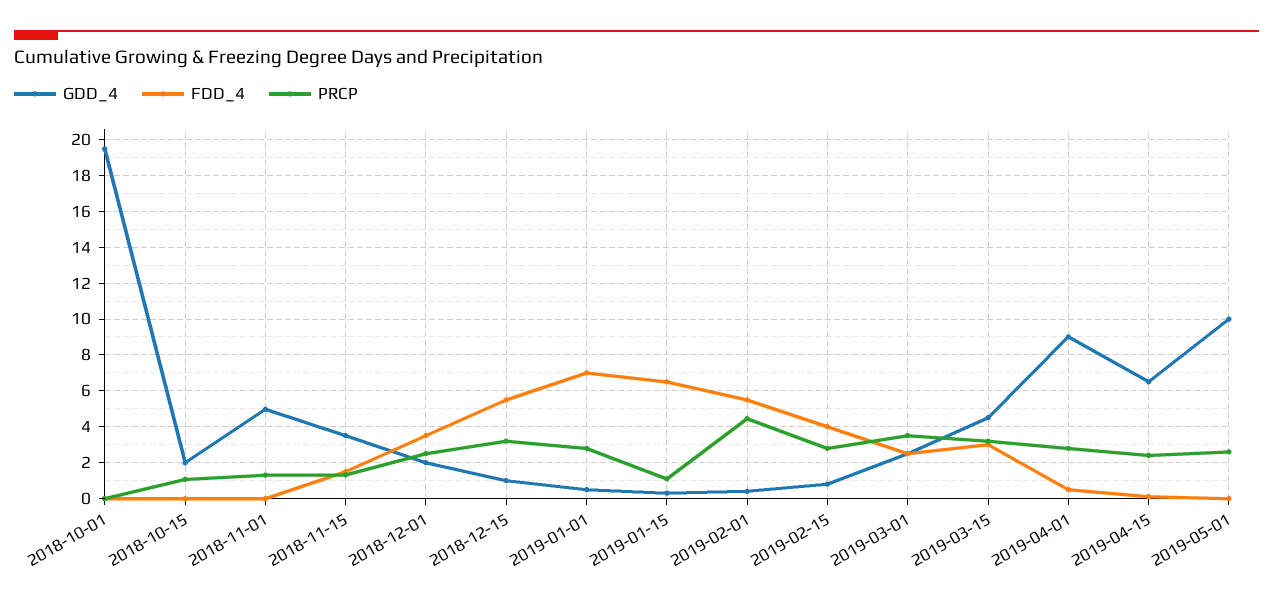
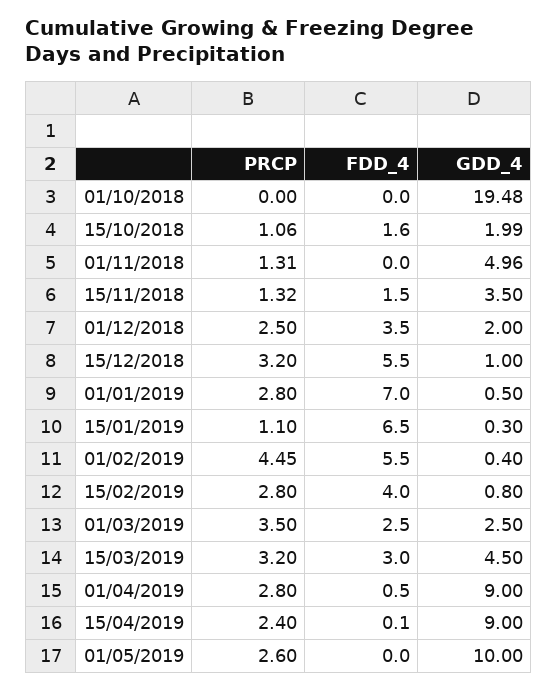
FDD_4, 2018-10-15: 0 -> 1.6
GDD_4, 2019-04-15: 6.5 -> 9

